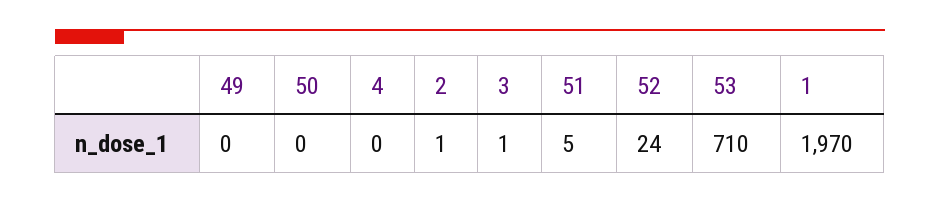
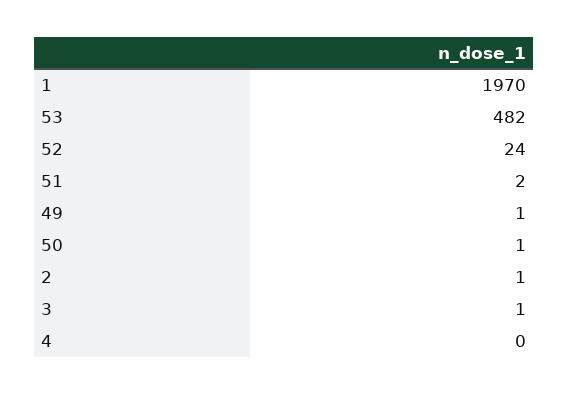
49: 0 -> 1
50: 0 -> 1
51: 5 -> 2
53: 710 -> 482

